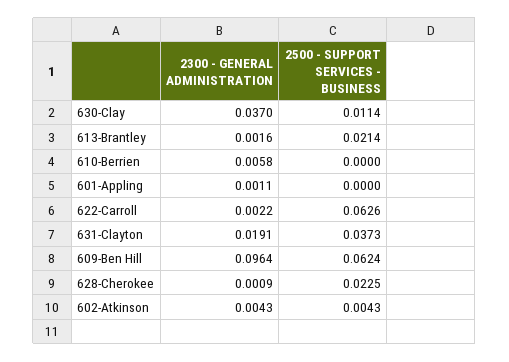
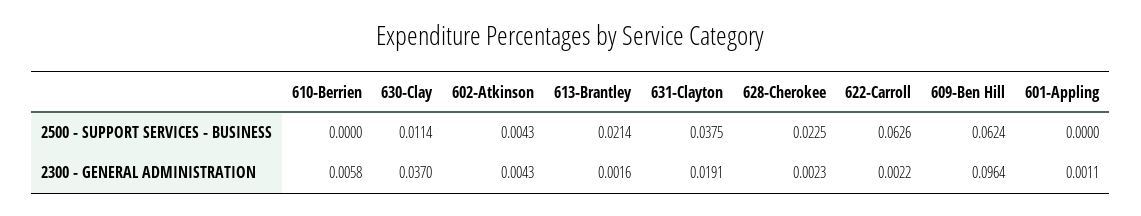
2500 - SUPPORT SERVICES - BUSINESS, 631-Clayton: 0.0373 -> 0.0375
2300 - GENERAL ADMINISTRATION, 628-Cherokee: 0.0009 -> 0.0023

